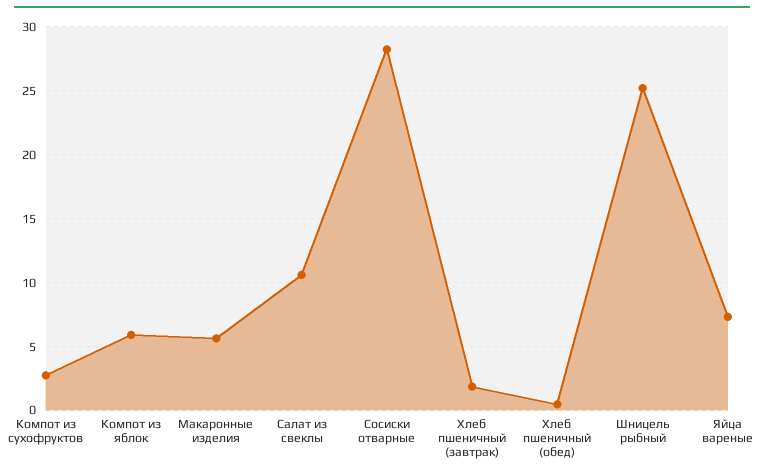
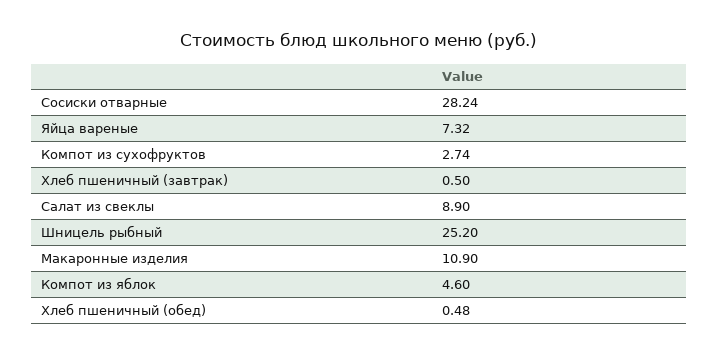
Компот из яблок: 6 -> 4.6
Макаронные изделия: 5.5 -> 10.9
Салат из свеклы: 10.5 -> 8.9
Хлеб пшеничный (завтрак): 2 -> 0.5

